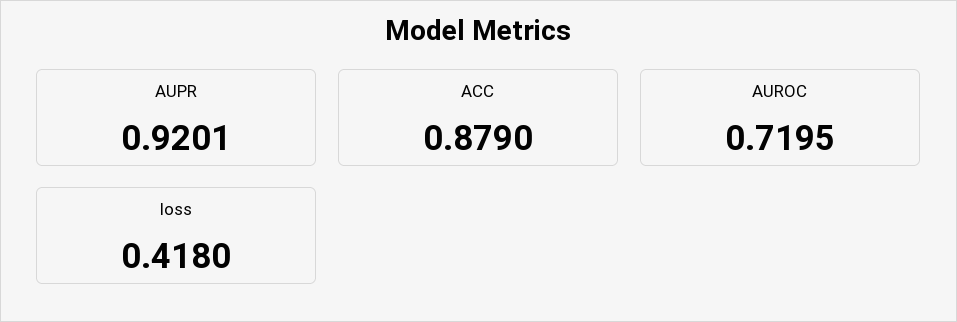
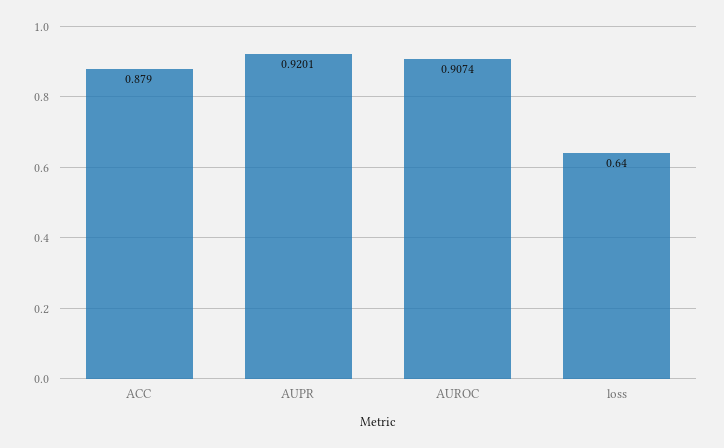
AUROC: 0.7195 -> 0.9074
loss: 0.418 -> 0.64

